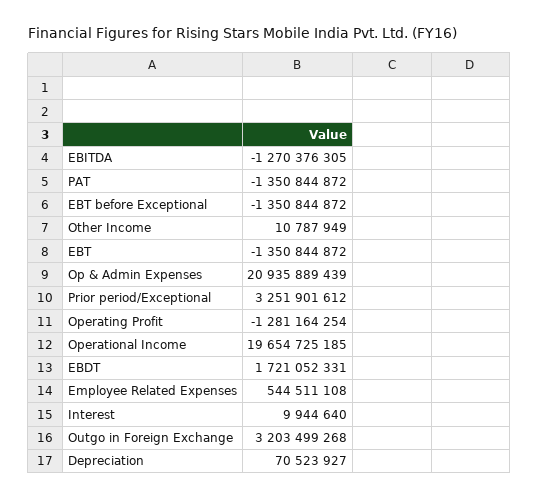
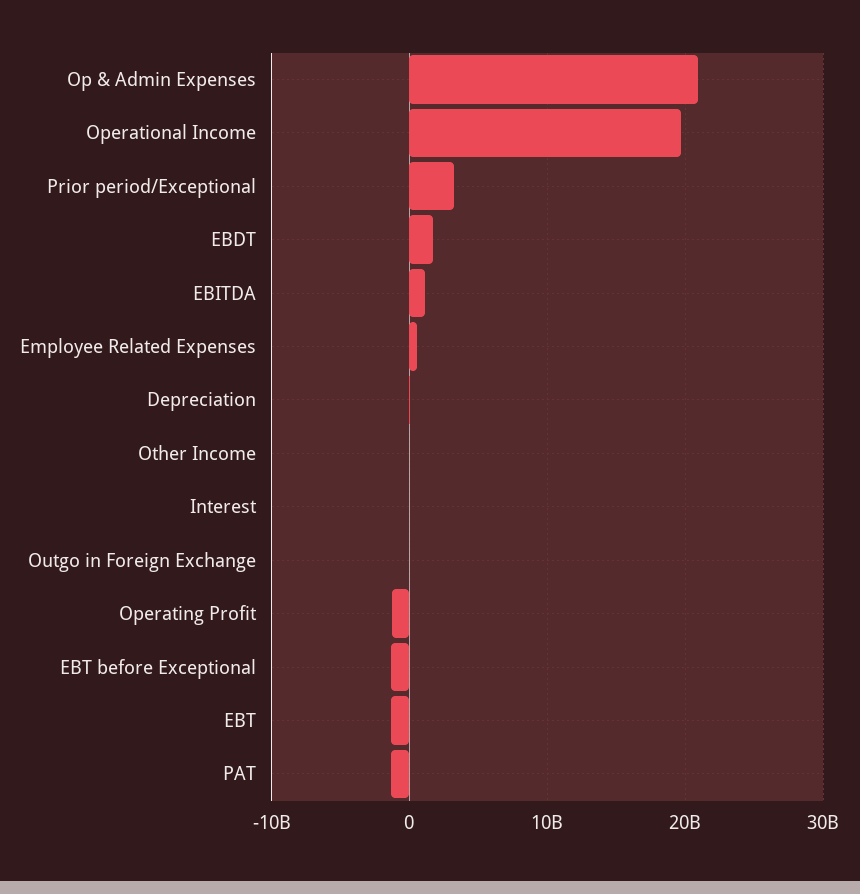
EBITDA: -1270376305 -> 1000000000
Outgo in Foreign Exchange: 3203499268 -> 0

